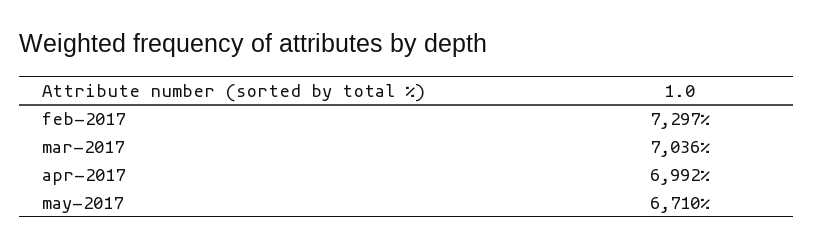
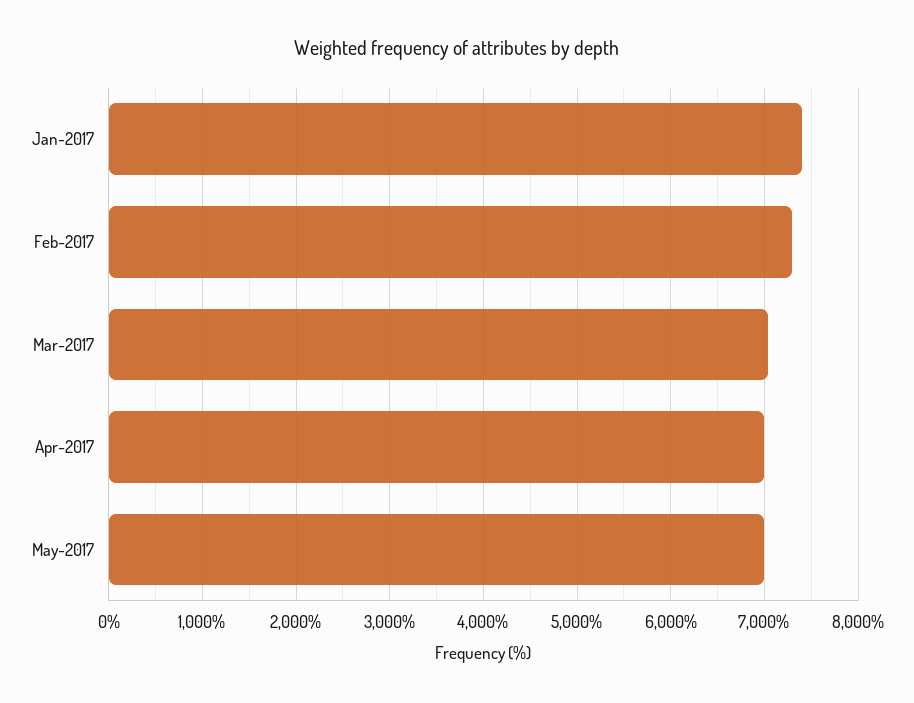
may-2017: 6710 -> 7000
Jan-2017: none -> 7400

